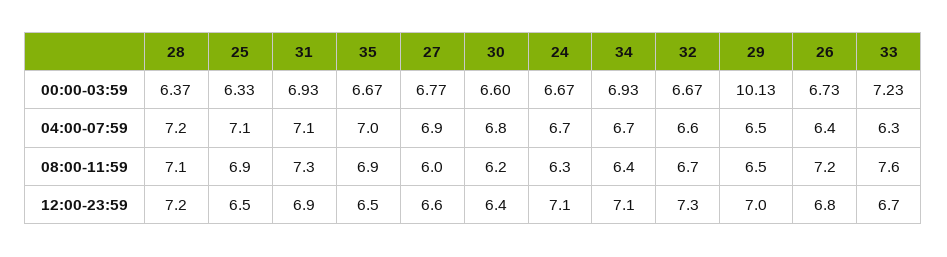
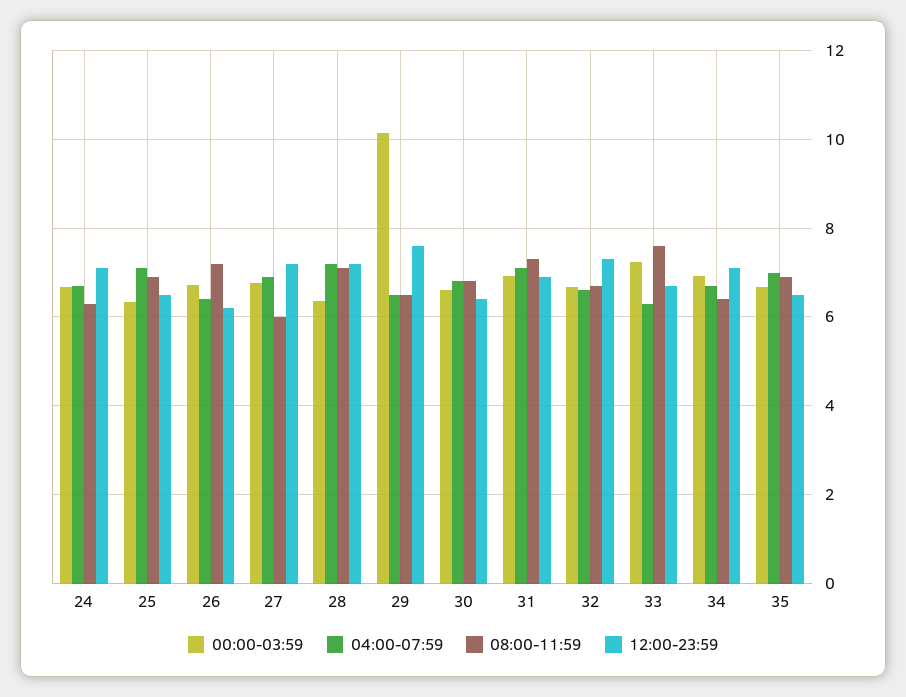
08:00-11:59, 30: 6.2 -> 6.8
12:00-23:59, 27: 6.6 -> 7.2
12:00-23:59, 29: 7 -> 7.6
12:00-23:59, 26: 6.8 -> 6.2

